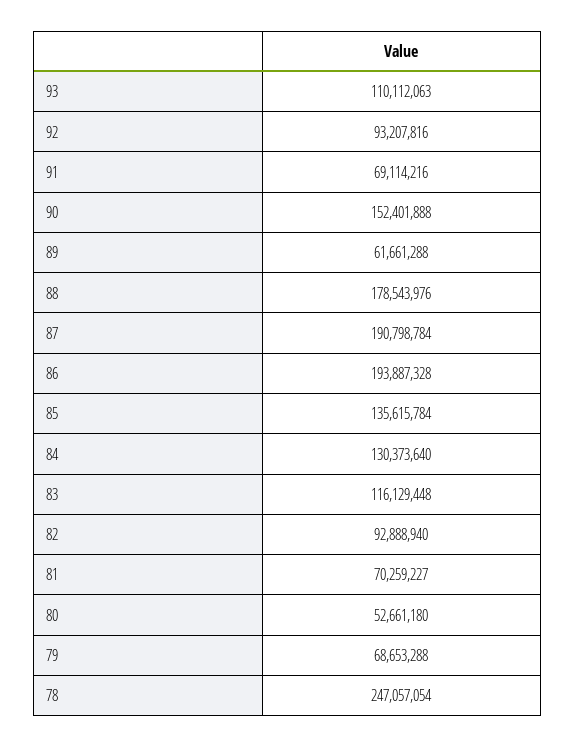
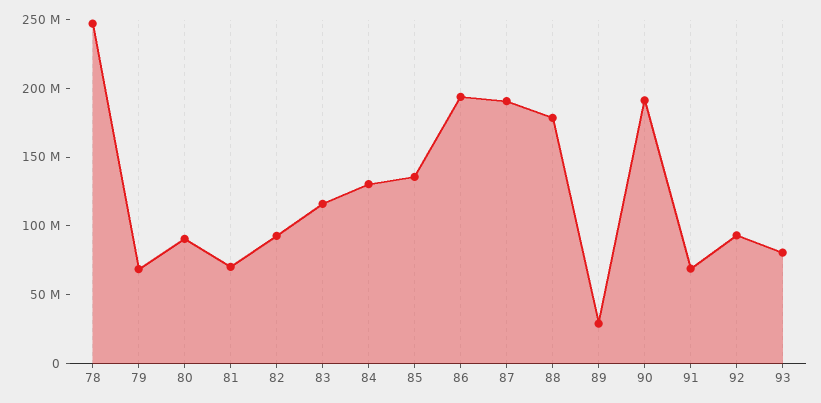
93: 110112063 -> 80000000
90: 152401888 -> 190000000
89: 61661288 -> 30000000
80: 52661180 -> 90000000

